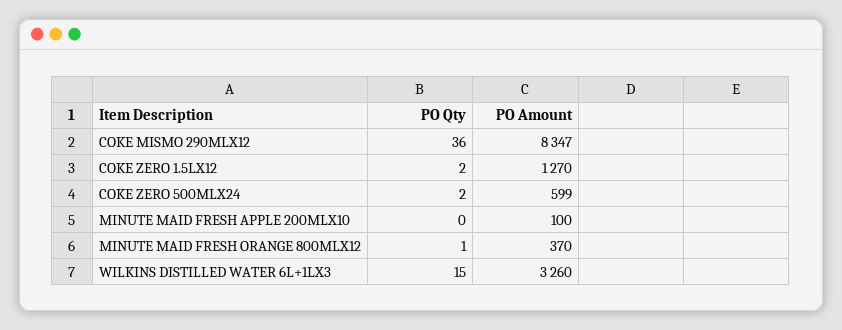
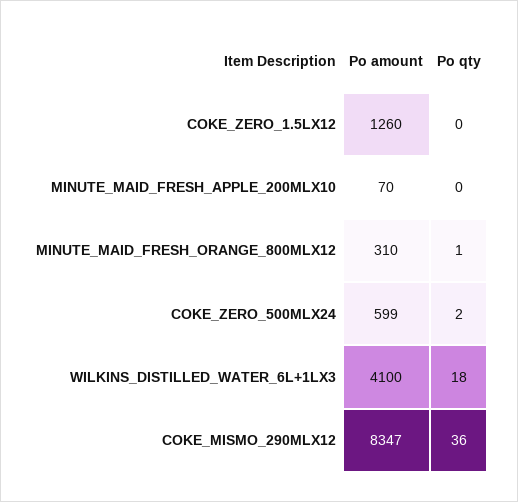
PO Qty, COKE ZERO 1.5LX12: 2 -> 0
PO Amount, COKE ZERO 1.5LX12: 1270 -> 1260
PO Amount, MINUTE MAID FRESH APPLE 200MLX10: 100 -> 70
PO Amount, MINUTE MAID FRESH ORANGE 800MLX12: 370 -> 310
PO Qty, WILKINS DISTILLED WATER 6L+1LX3: 15 -> 18
PO Amount, WILKINS DISTILLED WATER 6L+1LX3: 3260 -> 4100

